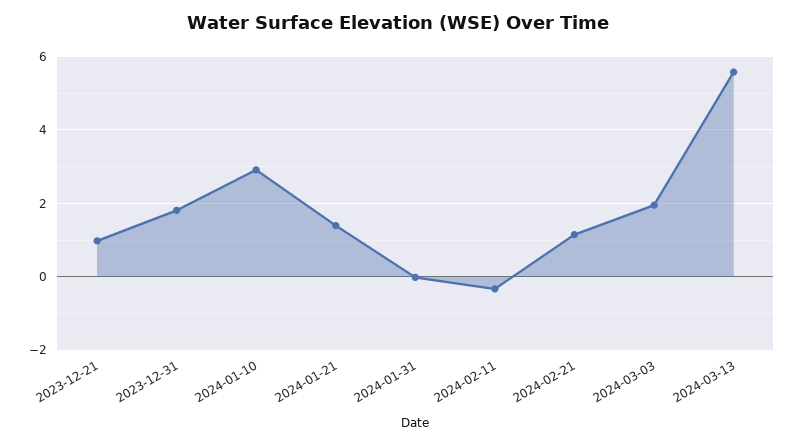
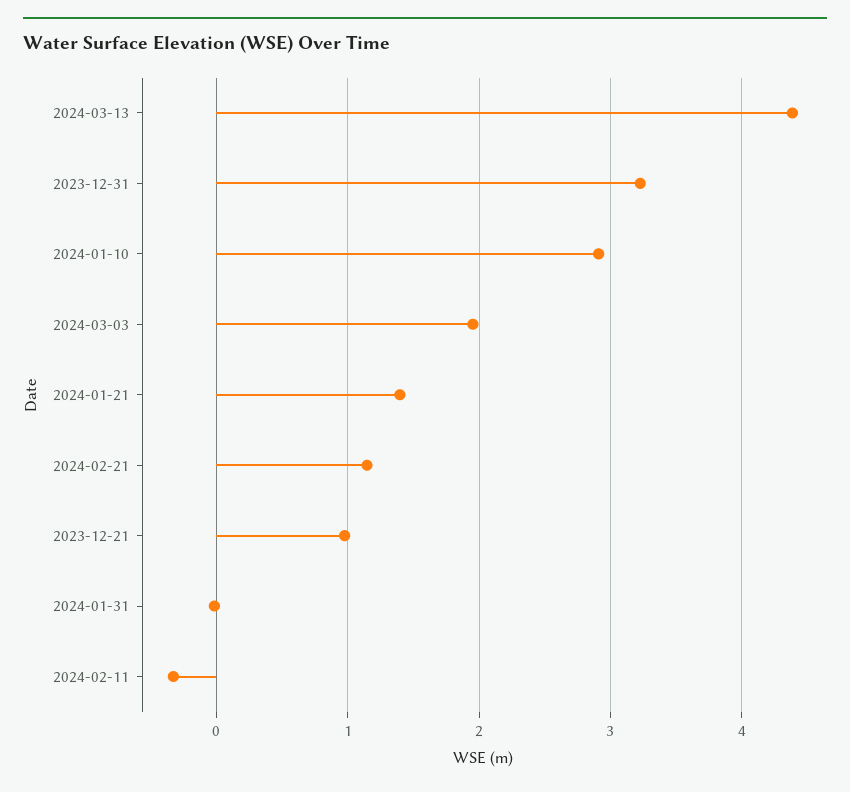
2023-12-31: 1.8 -> 3.2
2024-03-13: 5.6 -> 4.4

